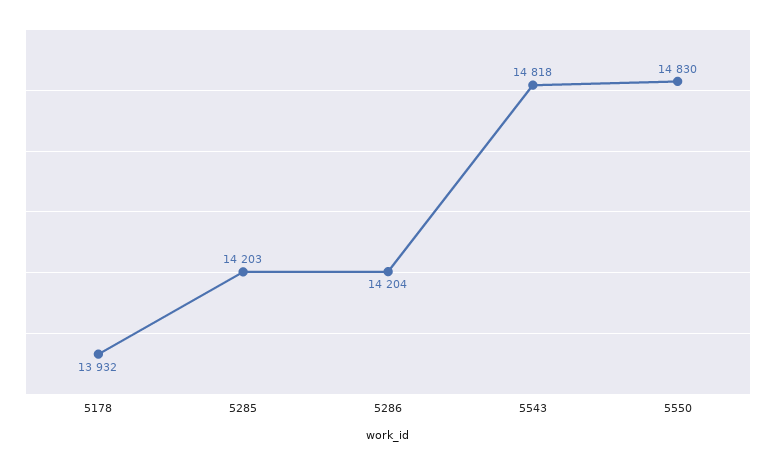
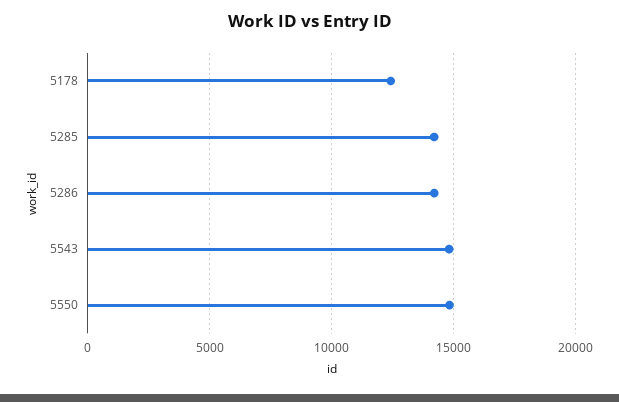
5178: 13932 -> 12500

